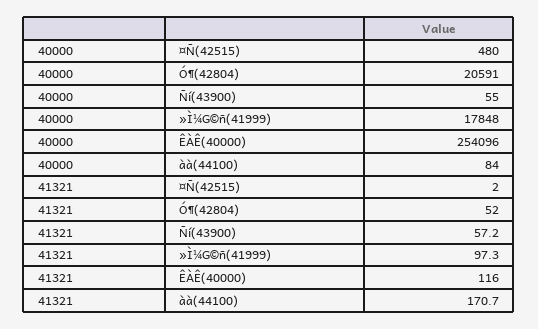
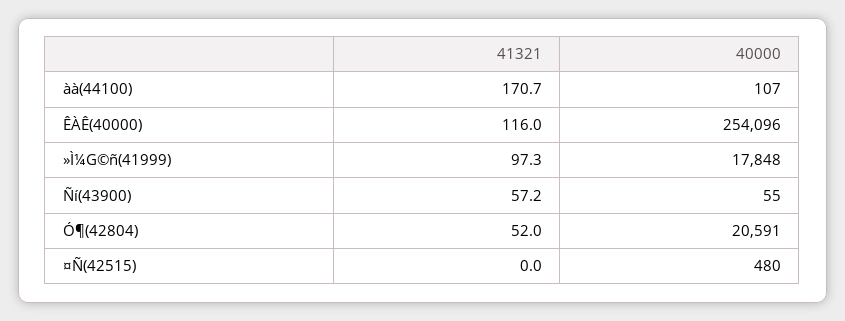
40000, àà(44100): 84 -> 107
41321, ¤Ñ(42515): 2 -> 0

